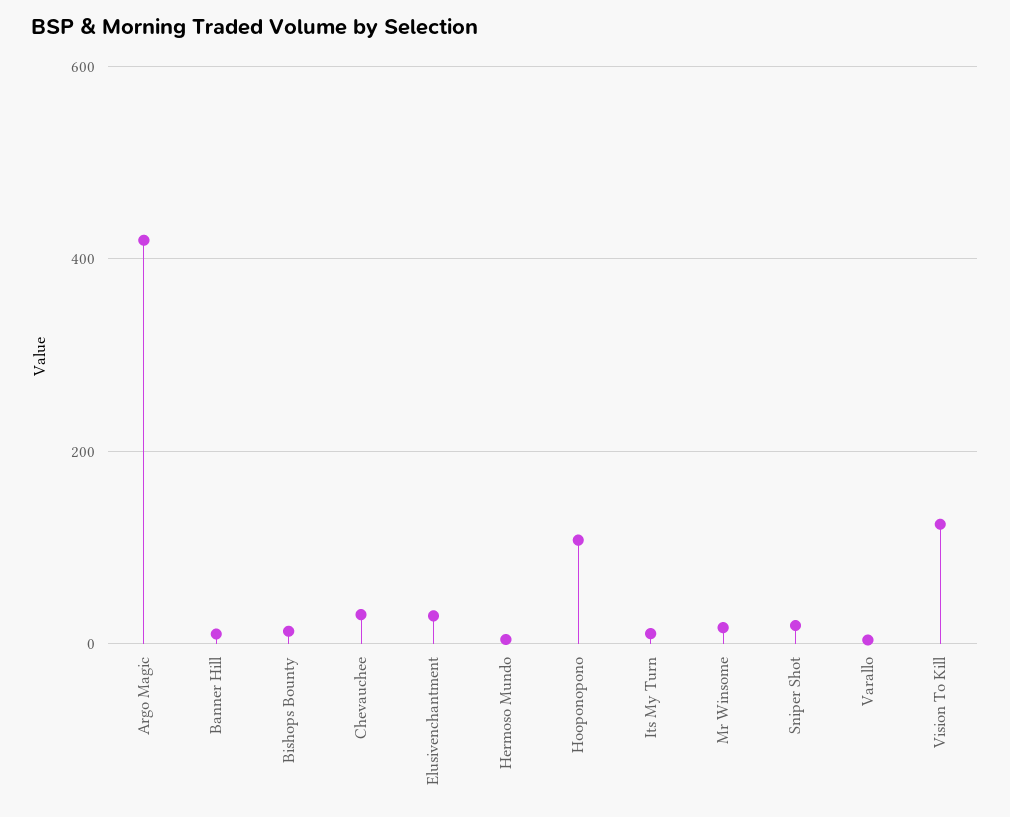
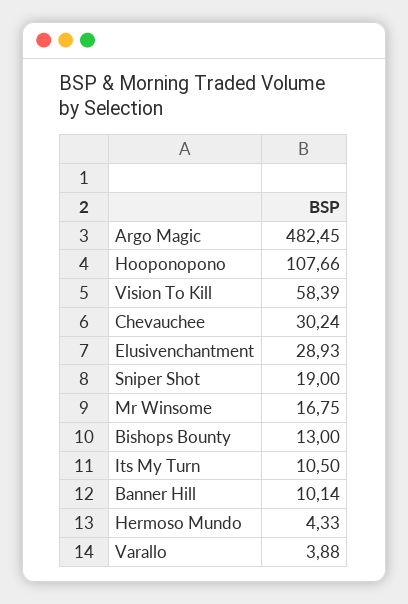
Argo Magic: 420 -> 482.45
Vision To Kill: 120 -> 58.39

